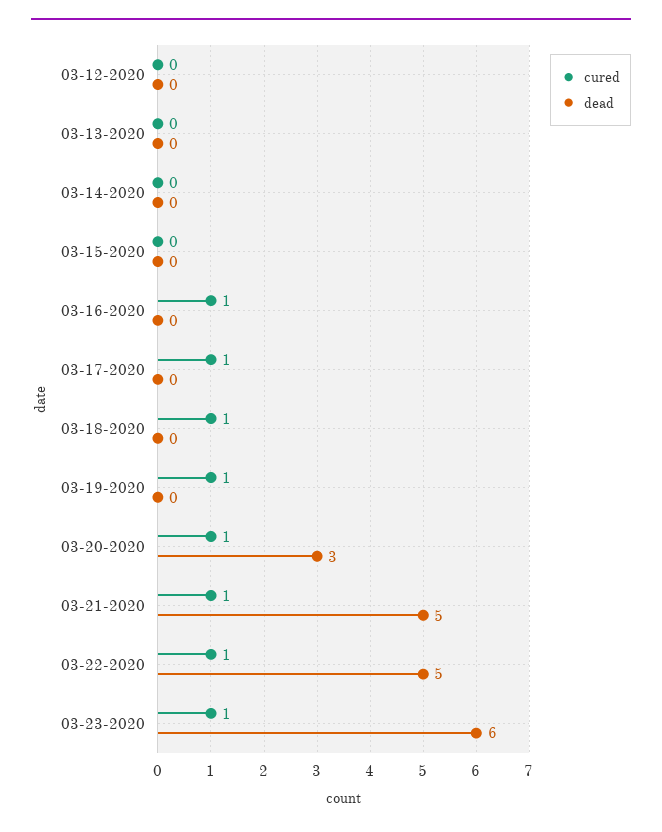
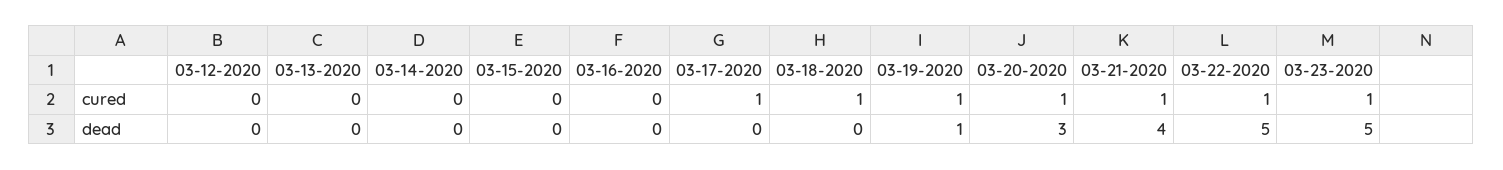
cured, 03-16-2020: 1 -> 0
dead, 03-19-2020: 0 -> 1
dead, 03-21-2020: 5 -> 4
dead, 03-23-2020: 6 -> 5

